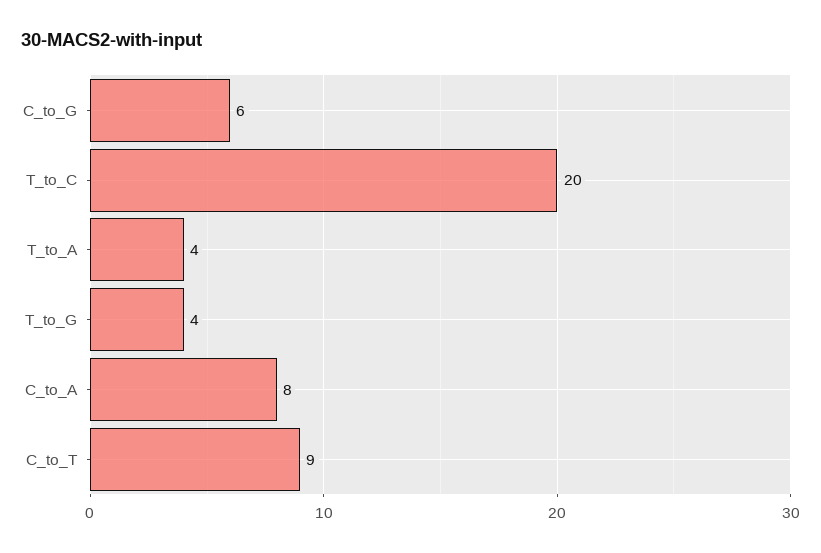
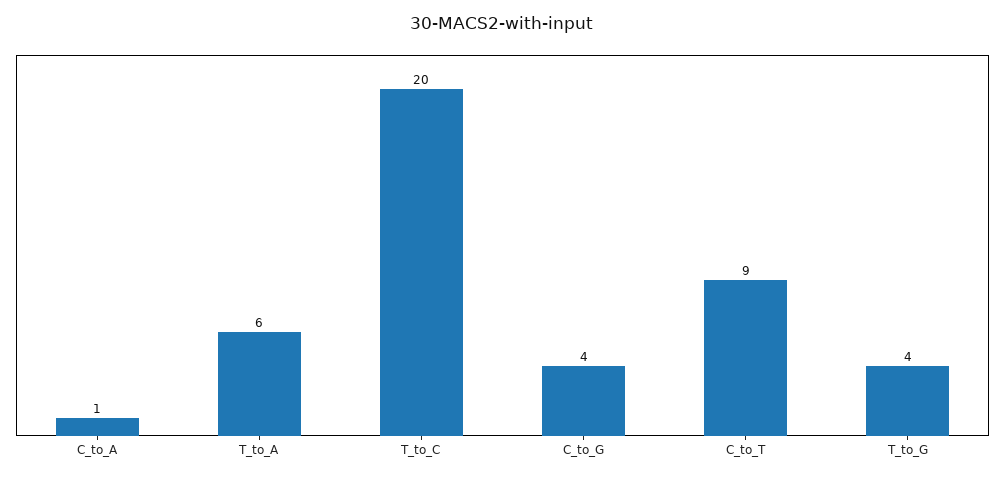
C_to_G: 6 -> 4
T_to_A: 4 -> 6
C_to_A: 8 -> 1

